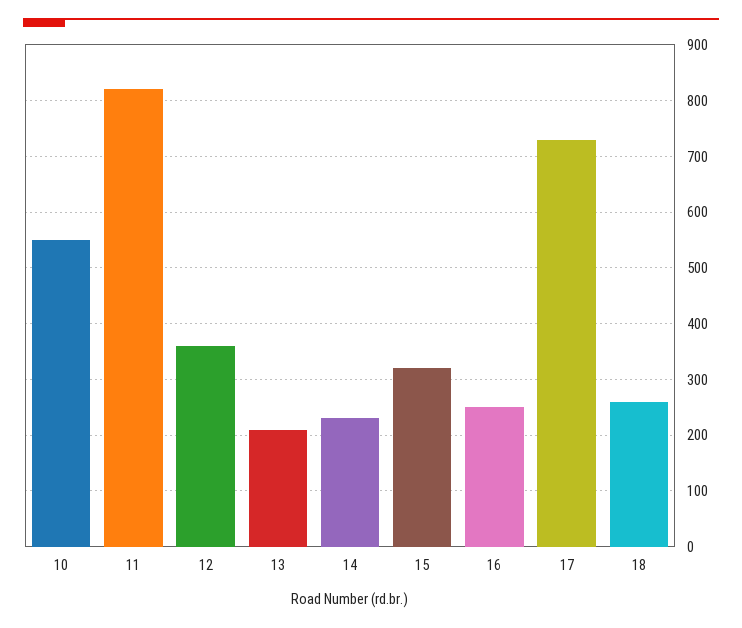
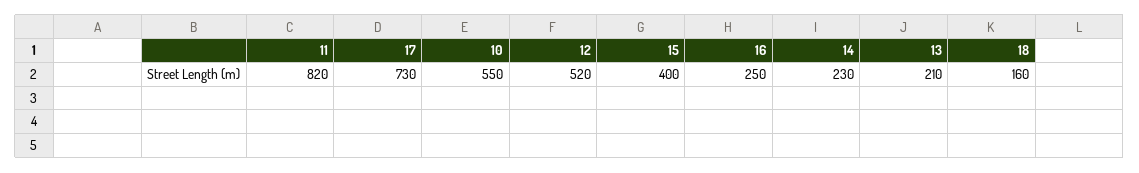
12: 360 -> 520
15: 320 -> 400
18: 260 -> 160

